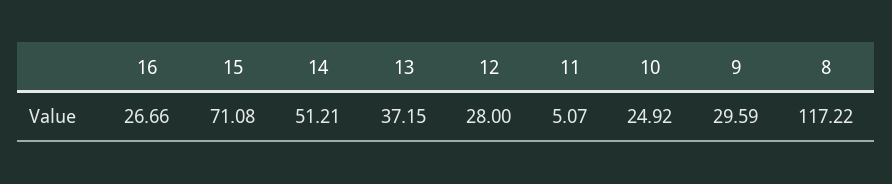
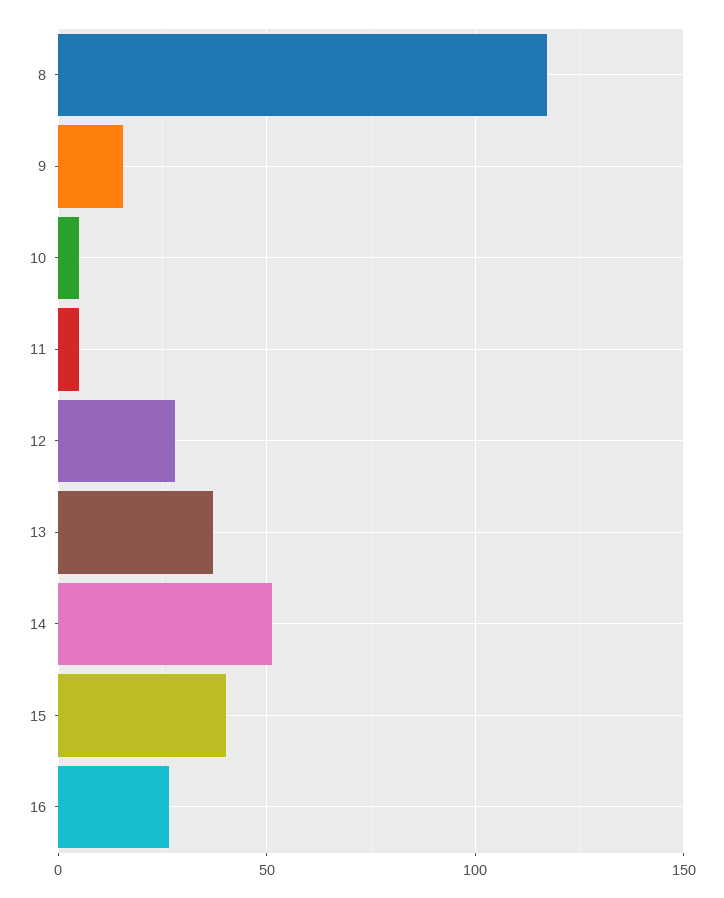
15: 71.08 -> 40
10: 24.92 -> 5
9: 29.59 -> 15

